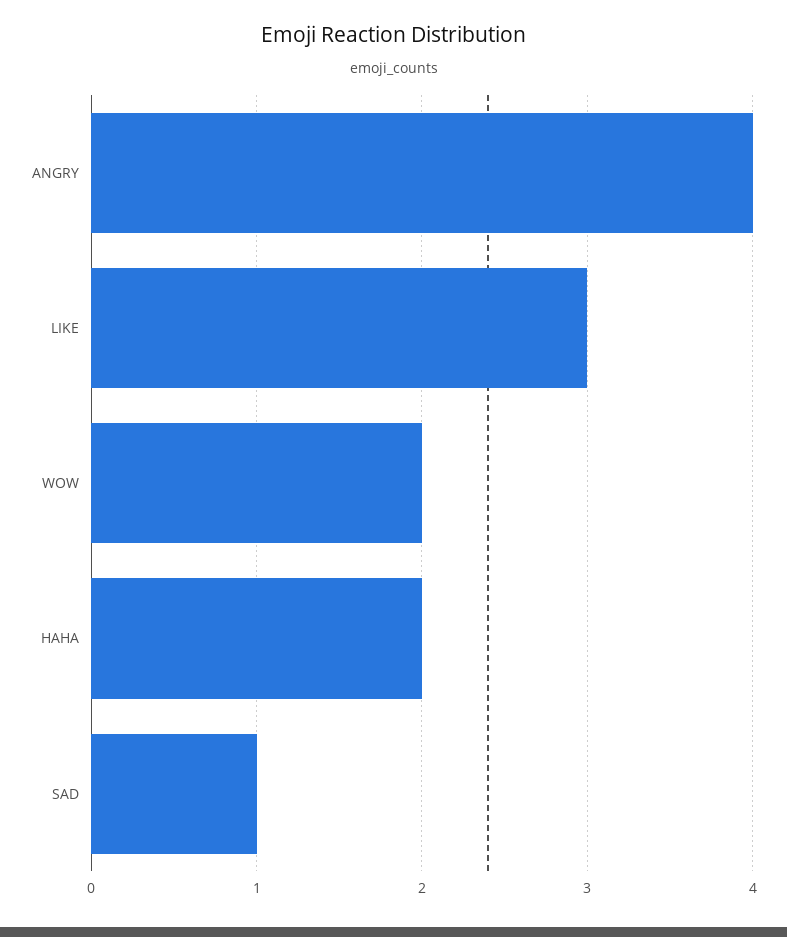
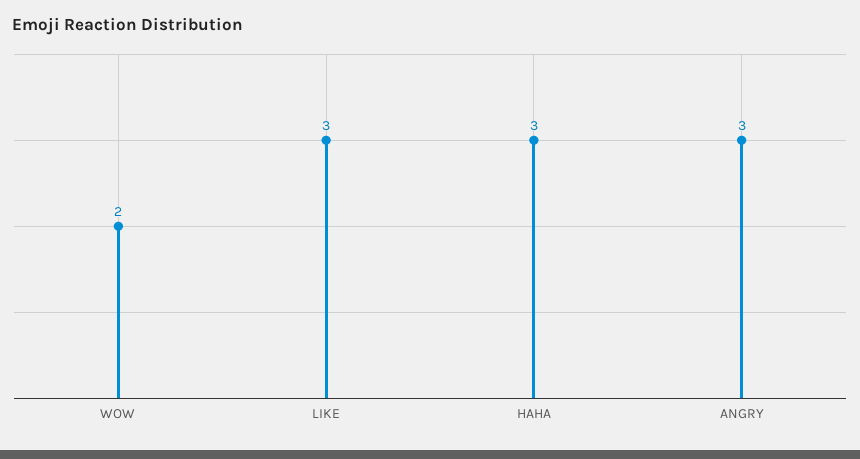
ANGRY: 4 -> 3
HAHA: 2 -> 3
SAD: 1 -> none

